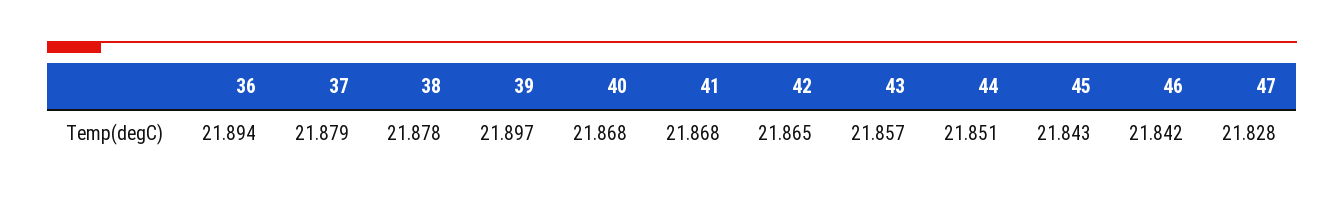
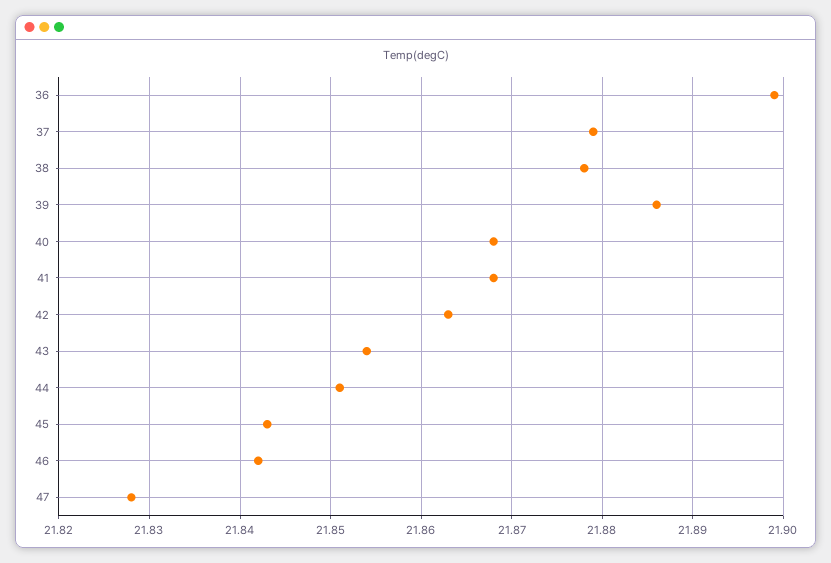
36: 21.894 -> 21.899
39: 21.897 -> 21.886
42: 21.865 -> 21.863
43: 21.857 -> 21.854

